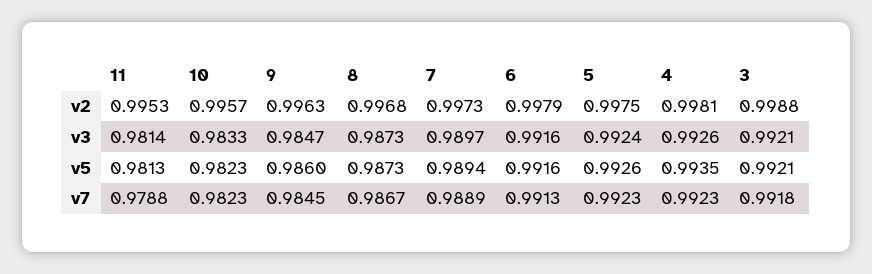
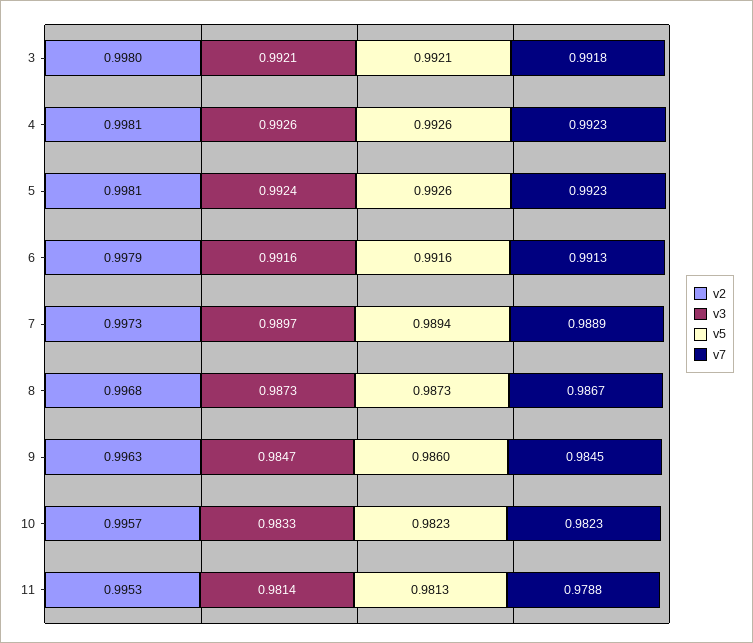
v2, 5: 0.9975 -> 0.9981
v2, 3: 0.9988 -> 0.998
v5, 4: 0.9935 -> 0.9926

